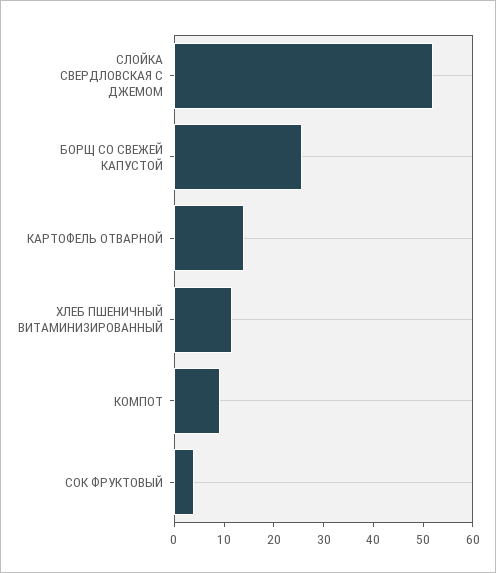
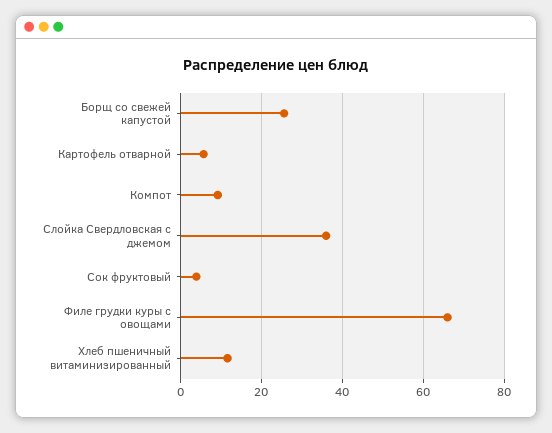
СЛОЙКА СВЕРДЛОВСКАЯ С ДЖЕМОМ: 52 -> 36
КАРТОФЕЛЬ ОТВАРНОЙ: 14 -> 6
Филе грудки куры с овощами: none -> 66

